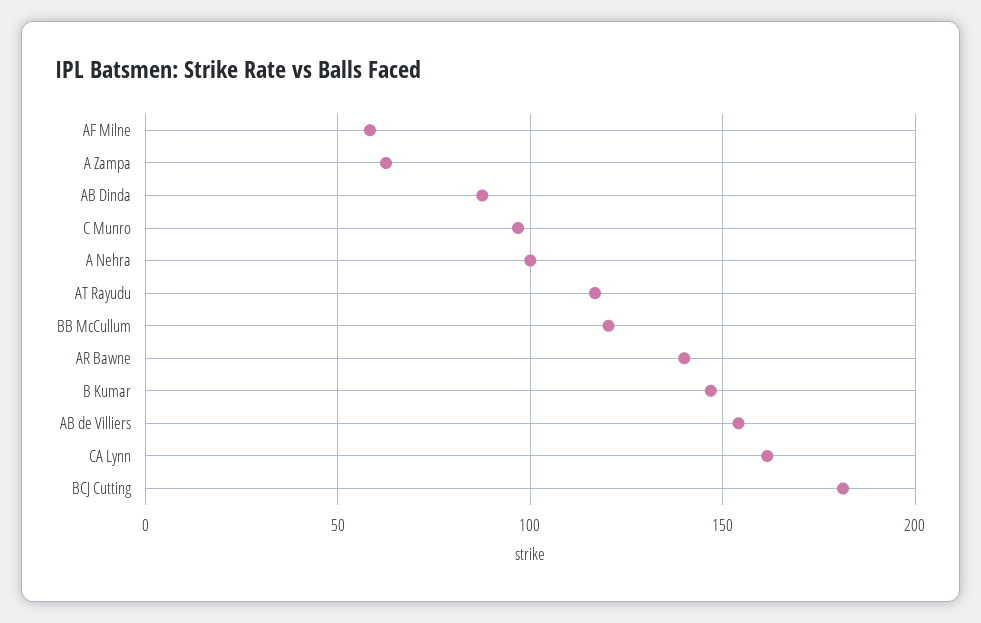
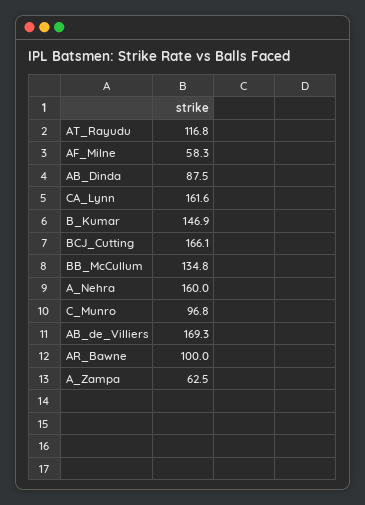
A Nehra: 100 -> 160
BB McCullum: 120 -> 134.8
AR Bawne: 140 -> 100
AB de Villiers: 155 -> 169.3
BCJ Cutting: 180 -> 166.1

